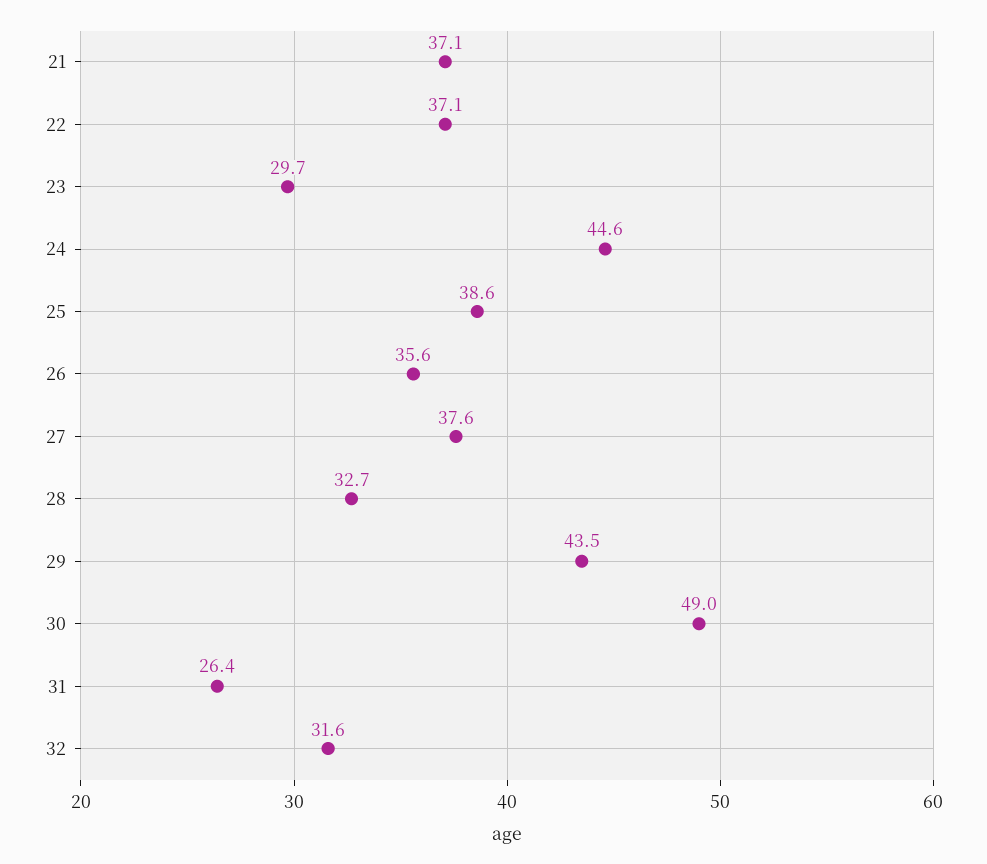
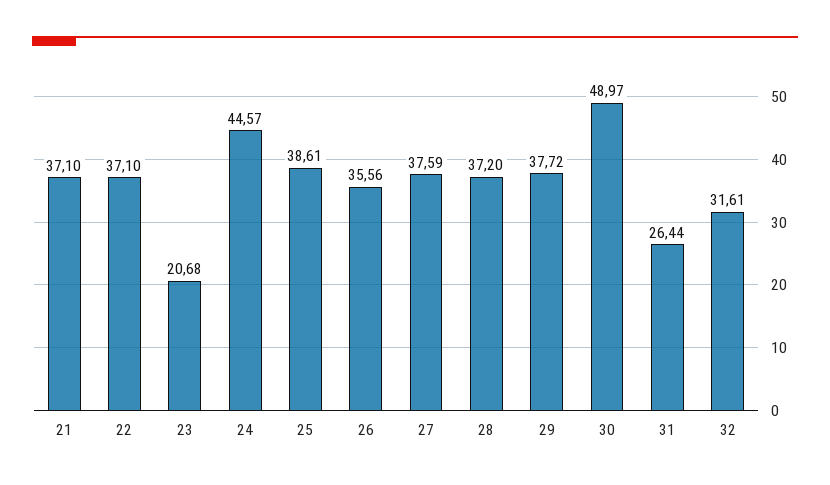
23: 29.7 -> 20.68
28: 32.7 -> 37.2
29: 43.5 -> 37.72

